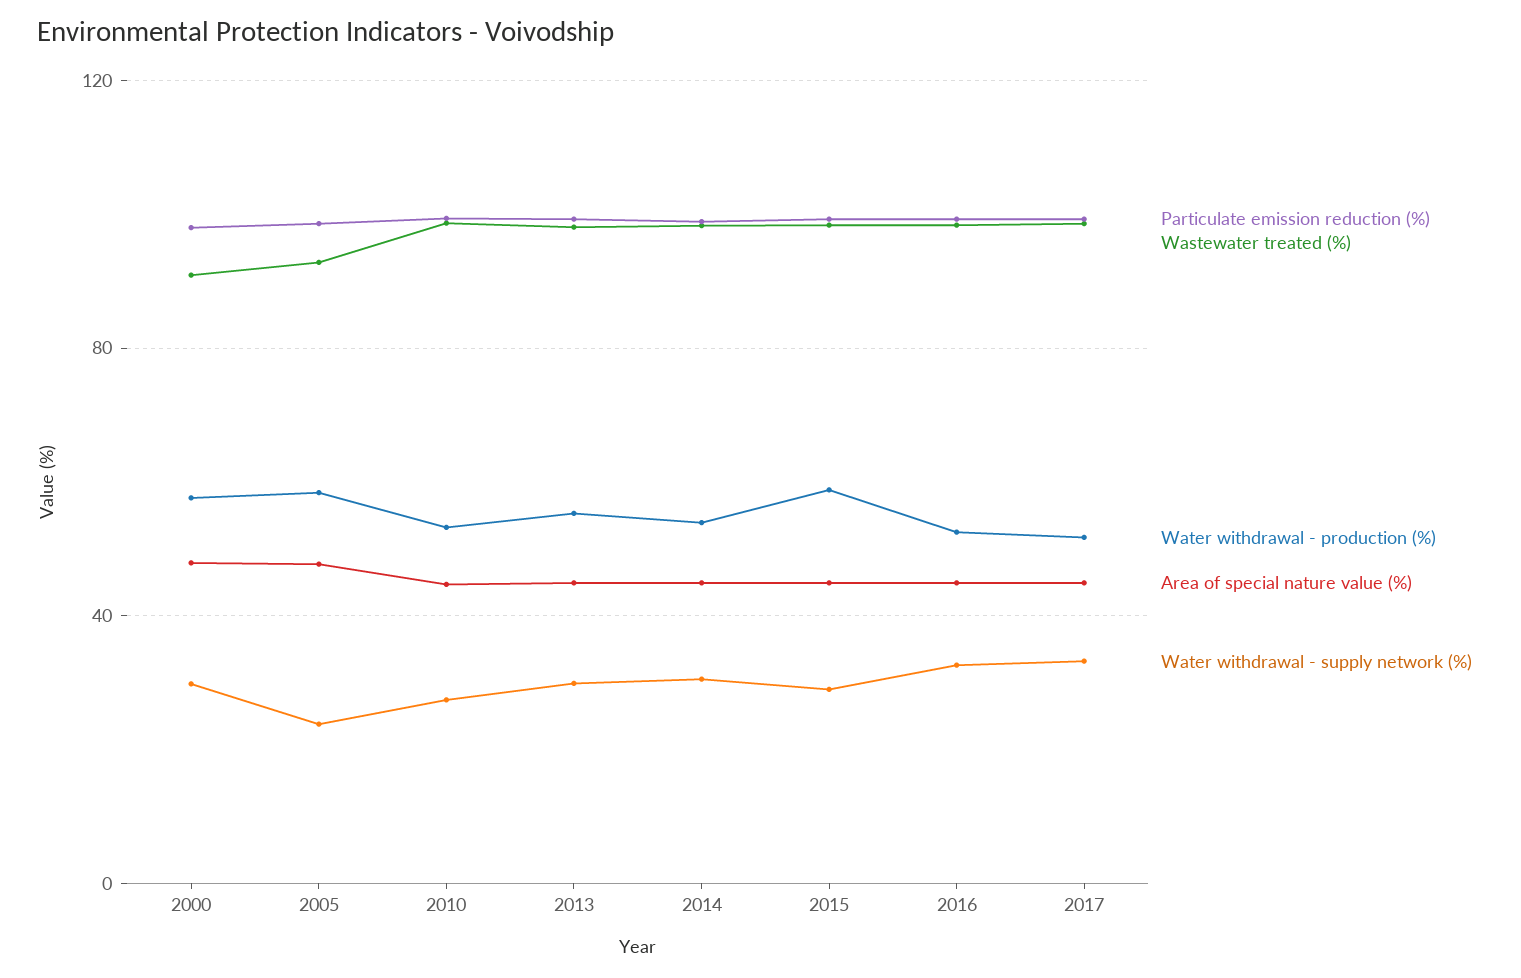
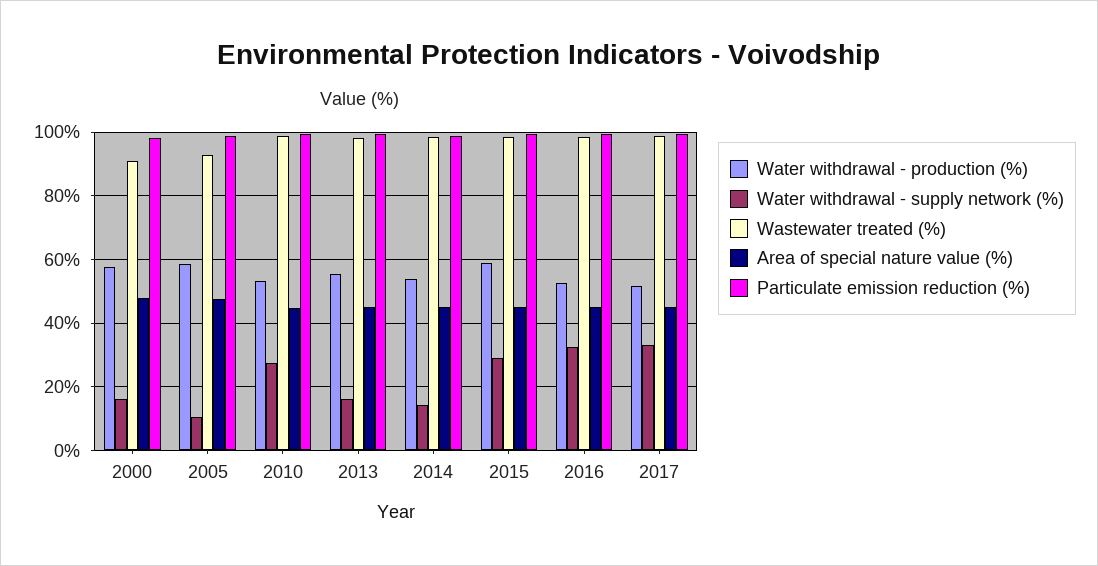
Water withdrawal - supply network (%), 2000: 30 -> 16
Water withdrawal - supply network (%), 2005: 25 -> 10
Water withdrawal - supply network (%), 2013: 30 -> 16
Water withdrawal - supply network (%), 2014: 30 -> 14

